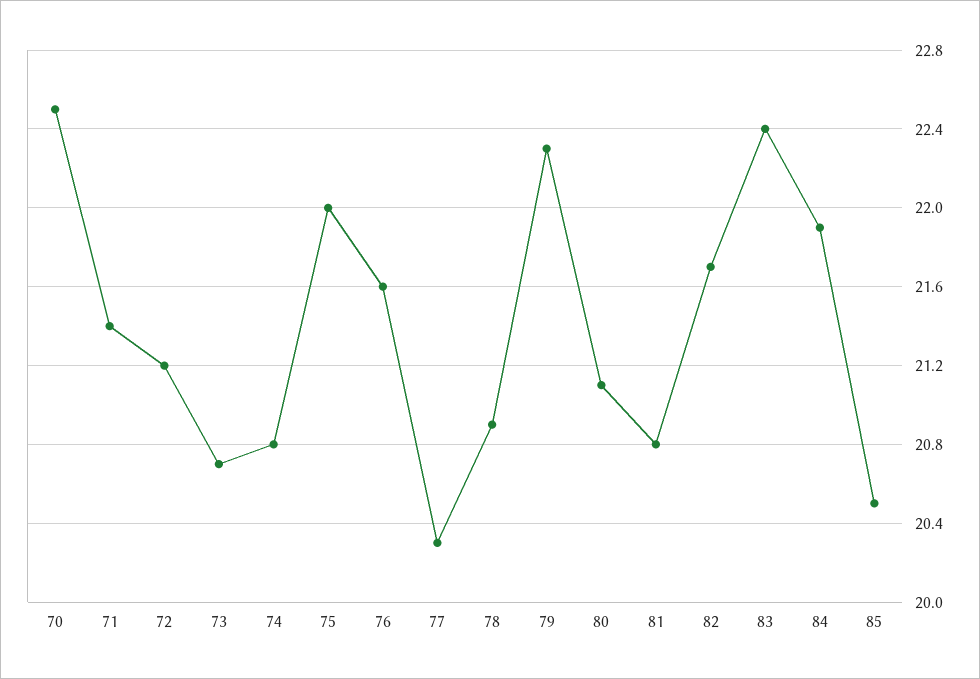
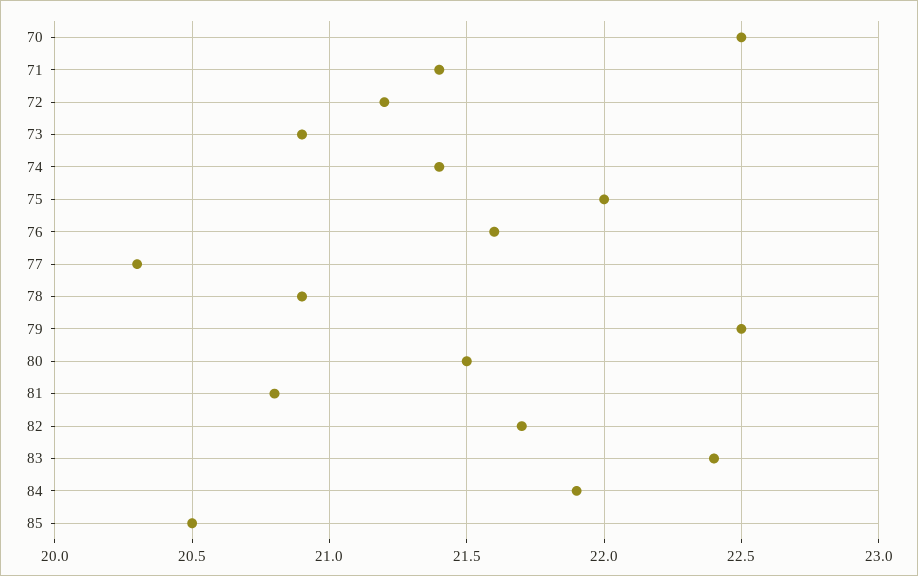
73: 20.7 -> 20.9
74: 20.8 -> 21.4
79: 22.3 -> 22.5
80: 21.1 -> 21.5

